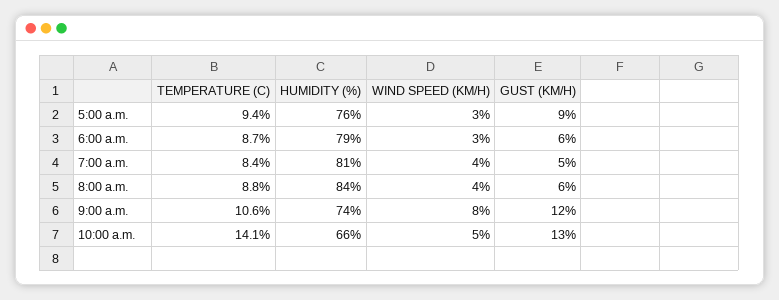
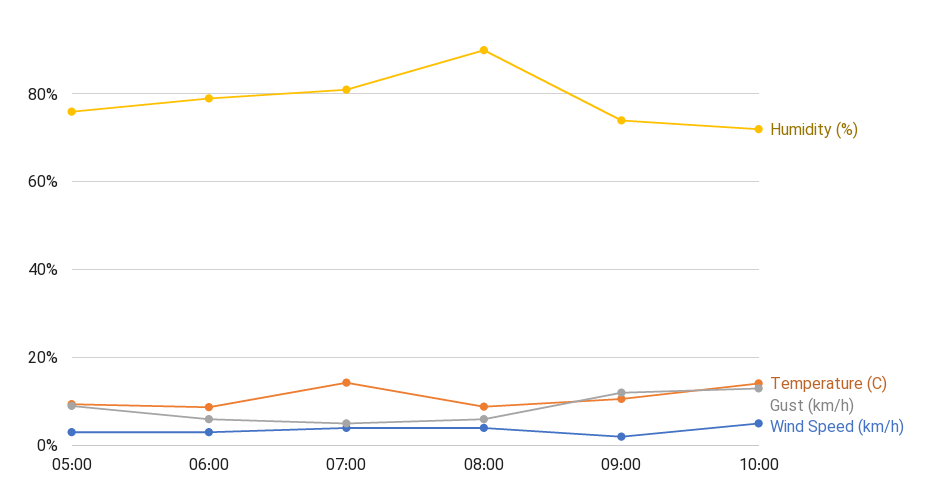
TEMPERATURE (C), 7:00 a.m.: 8.4 -> 14
HUMIDITY (%), 8:00 a.m.: 84 -> 90
WIND SPEED (KM/H), 9:00 a.m.: 8 -> 2
HUMIDITY (%), 10:00 a.m.: 66 -> 72

